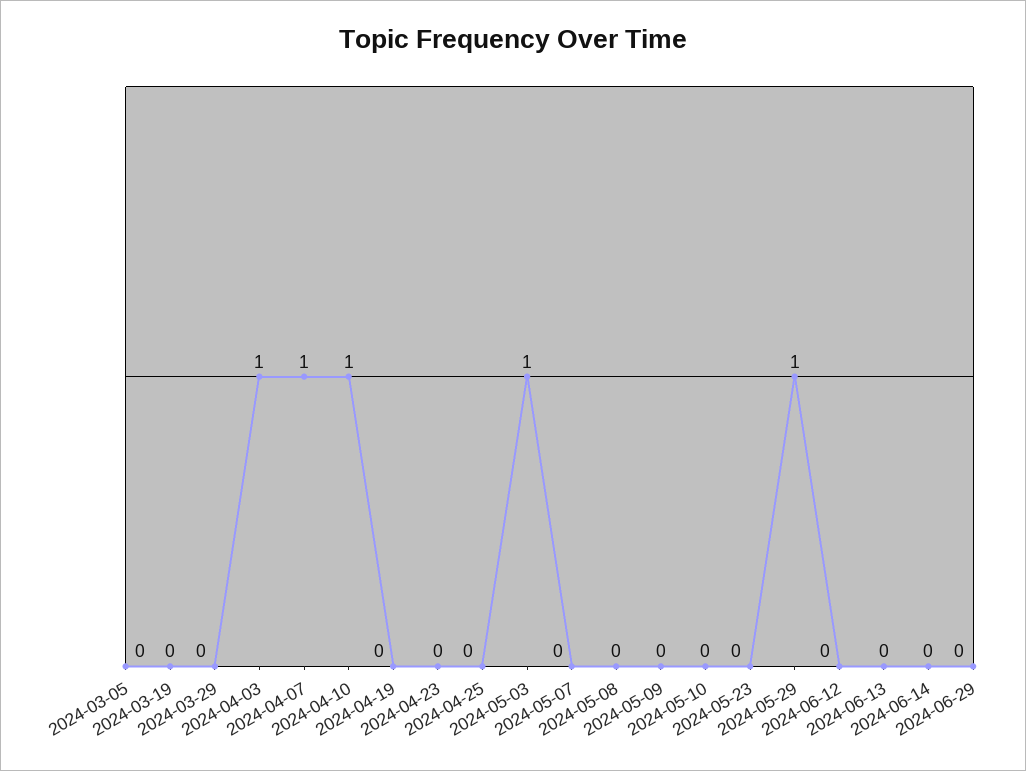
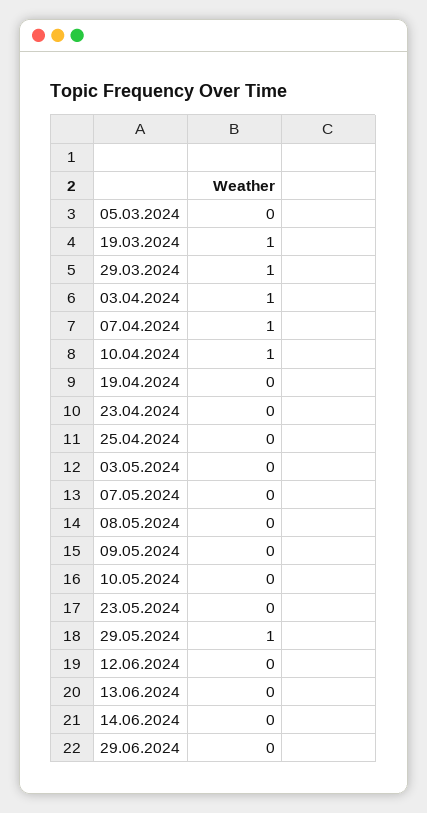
2024-03-19: 0 -> 1
2024-03-29: 0 -> 1
2024-05-03: 1 -> 0

